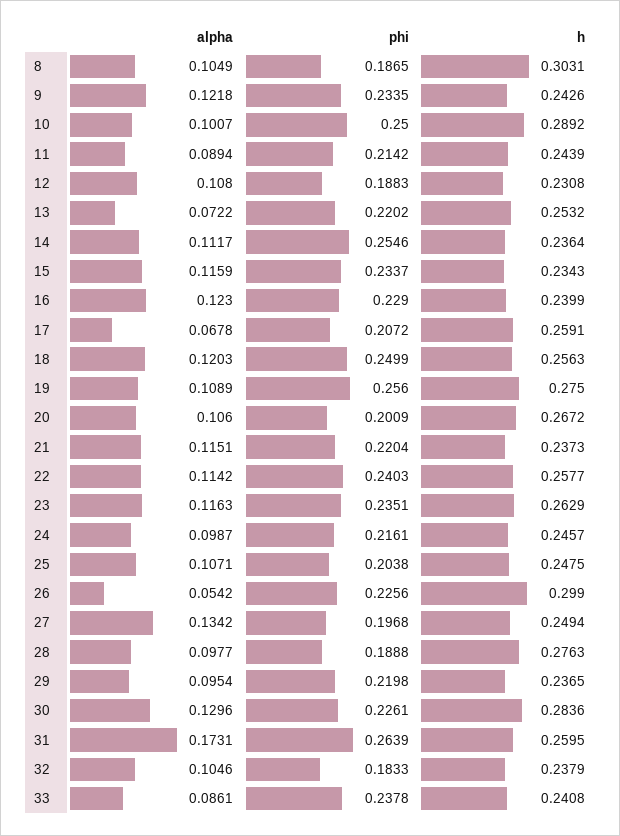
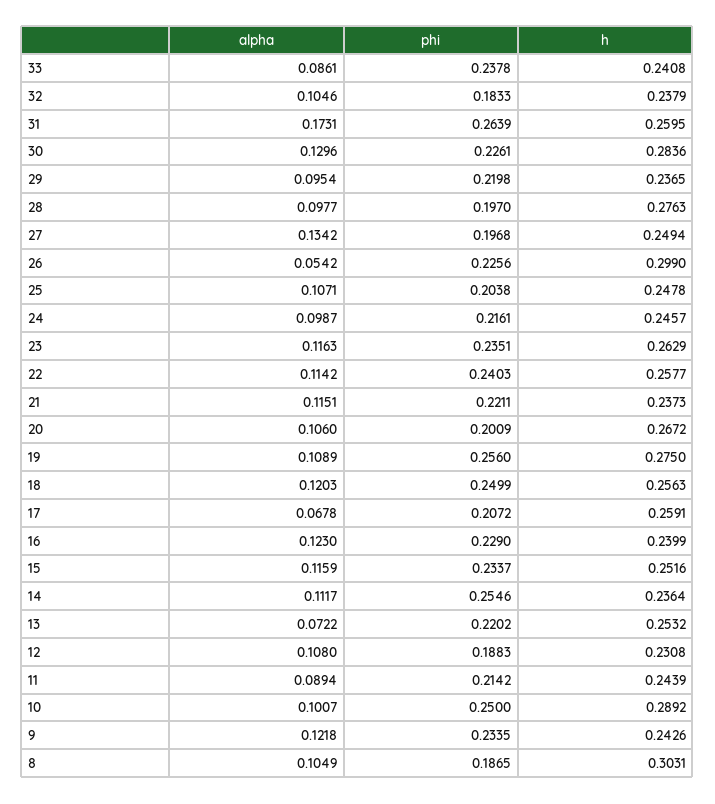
h, 15: 0.2343 -> 0.2516
phi, 21: 0.2204 -> 0.2211
h, 25: 0.2475 -> 0.2478
phi, 28: 0.1888 -> 0.197

